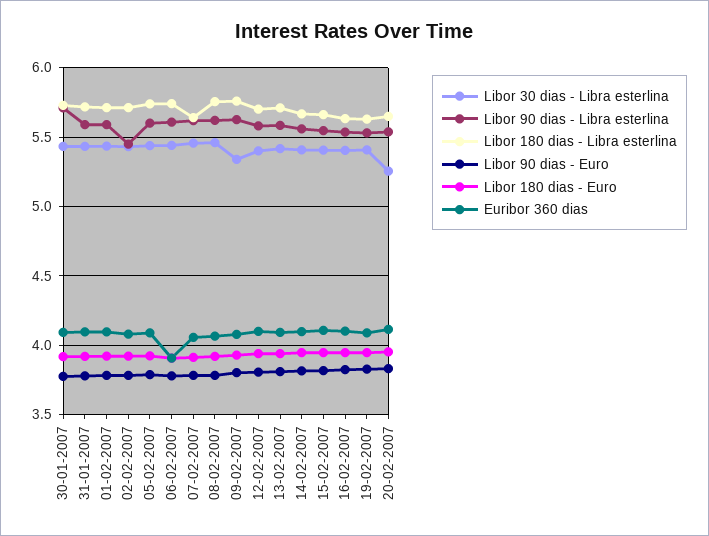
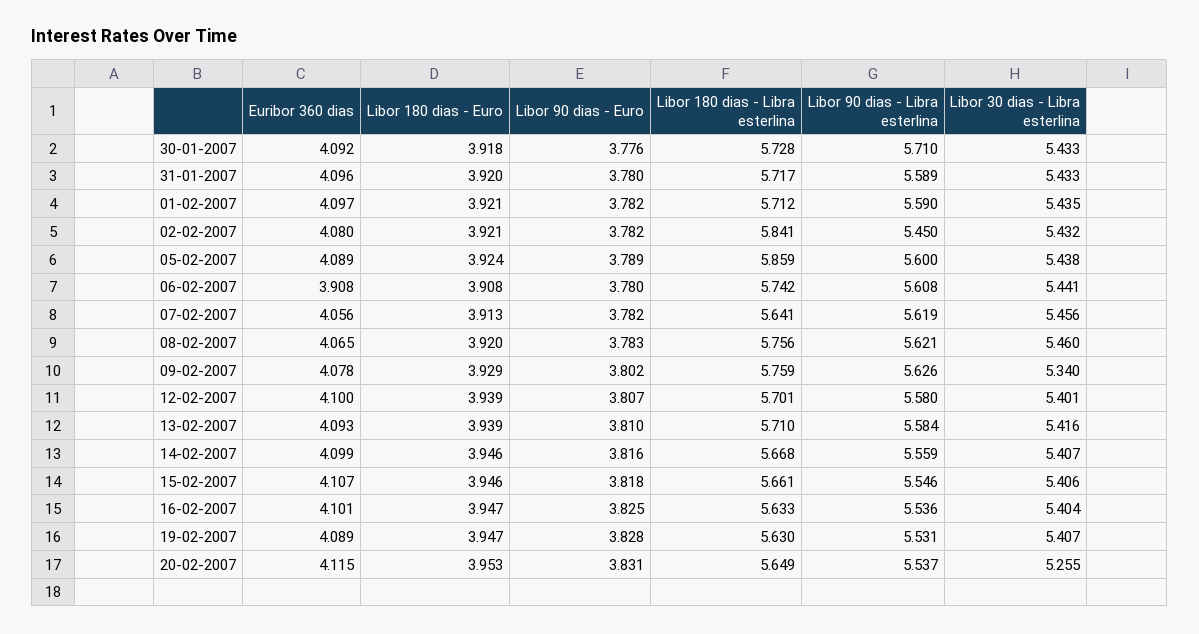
Libor 180 dias - Libra esterlina, 02-02-2007: 5.7 -> 5.841
Libor 180 dias - Libra esterlina, 05-02-2007: 5.75 -> 5.859

